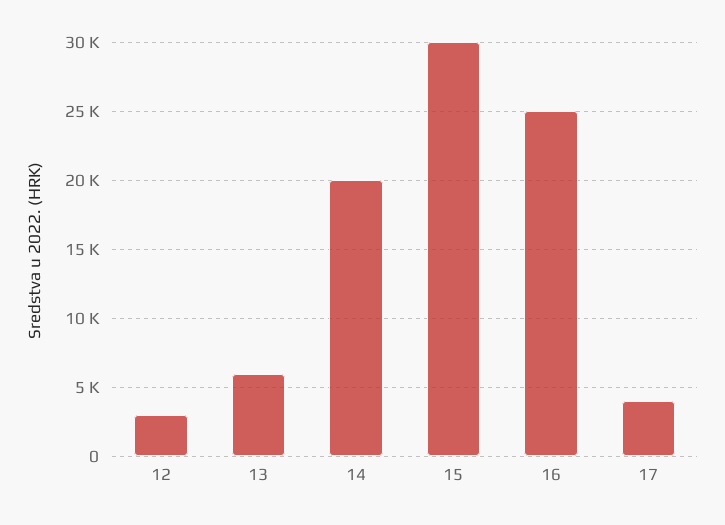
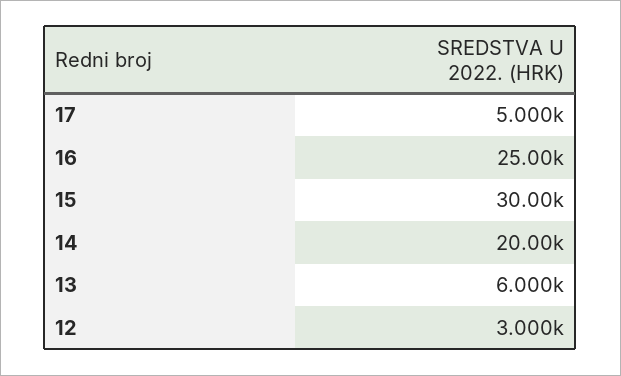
17: 4000 -> 5000

